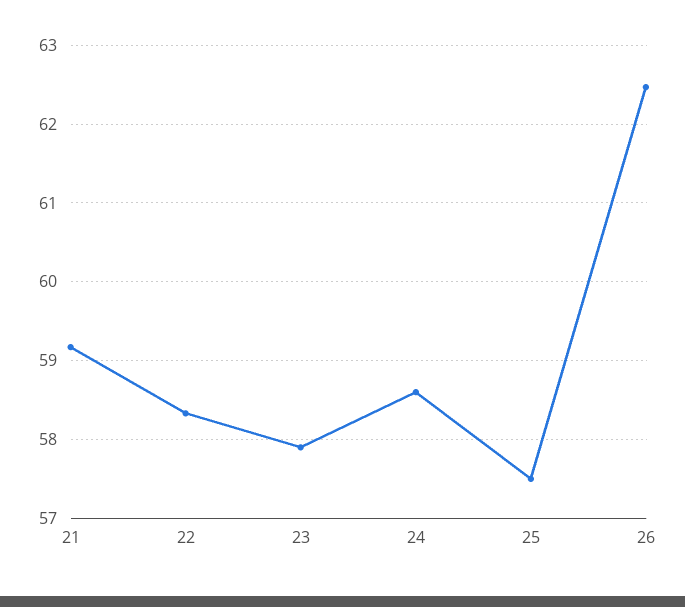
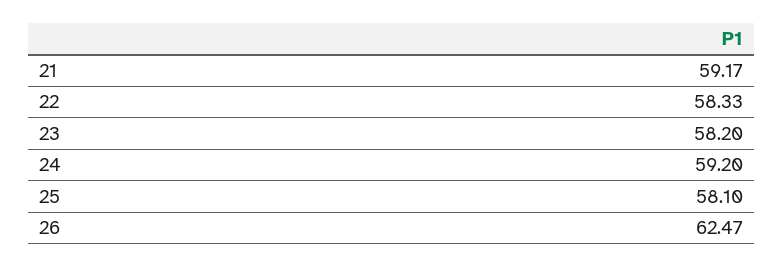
23: 57.9 -> 58.2
24: 58.6 -> 59.2
25: 57.5 -> 58.1

